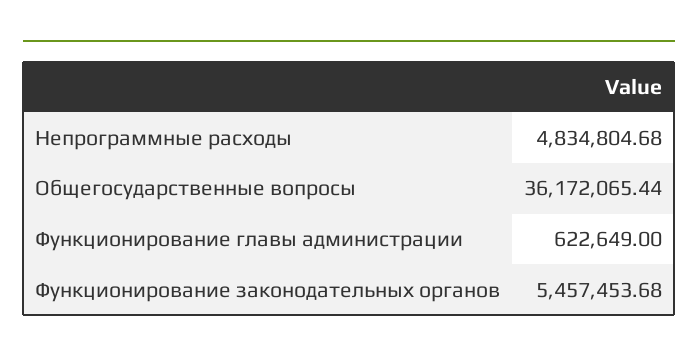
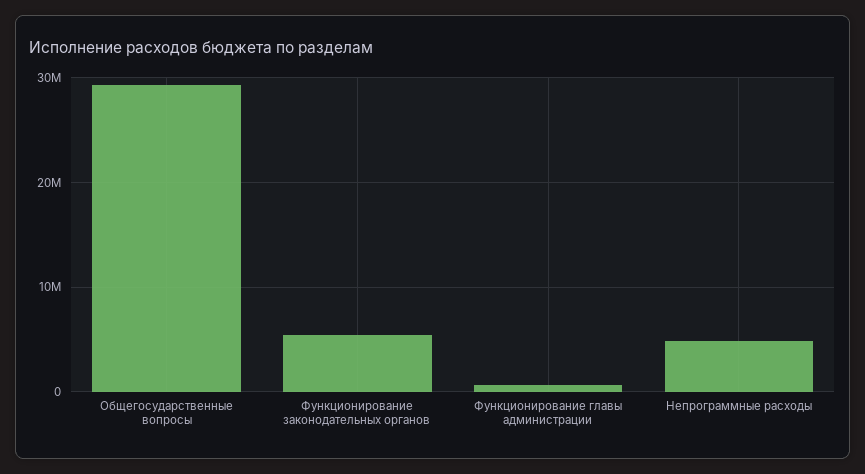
Общегосударственные вопросы: 36172065.44 -> 29000000

